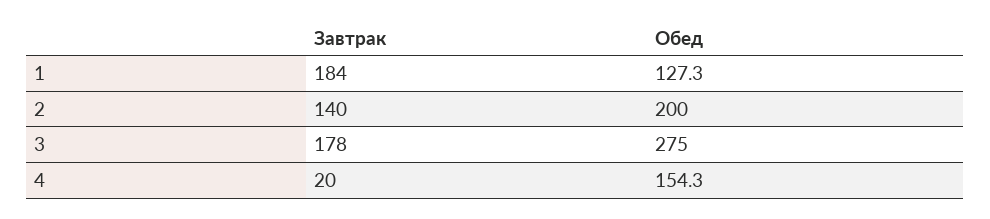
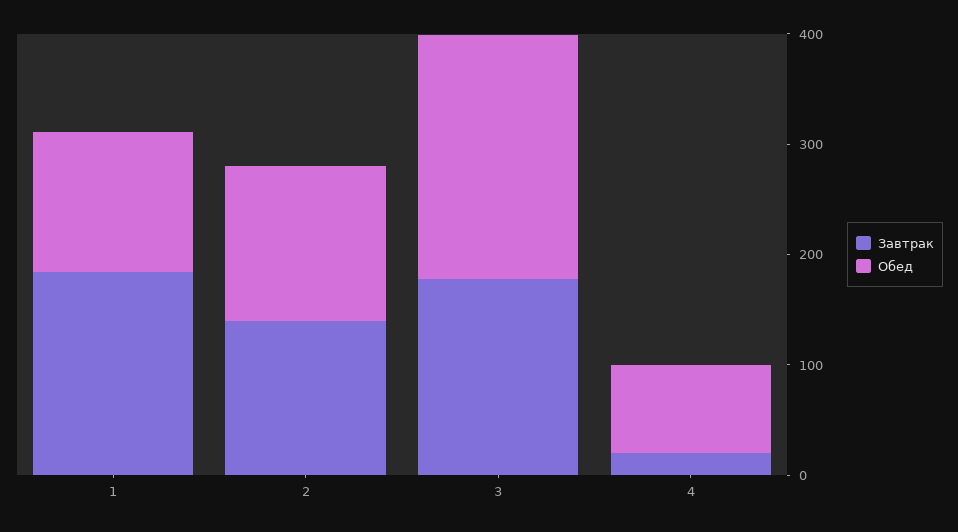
Обед, 2: 200 -> 140
Обед, 3: 275 -> 220
Обед, 4: 154.3 -> 80

